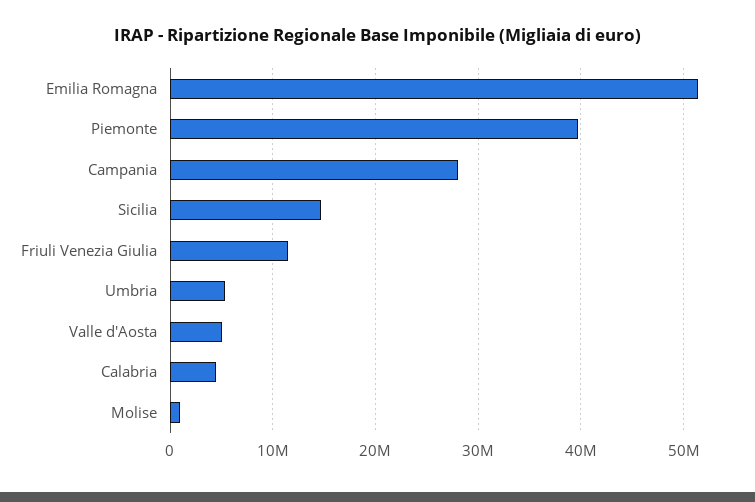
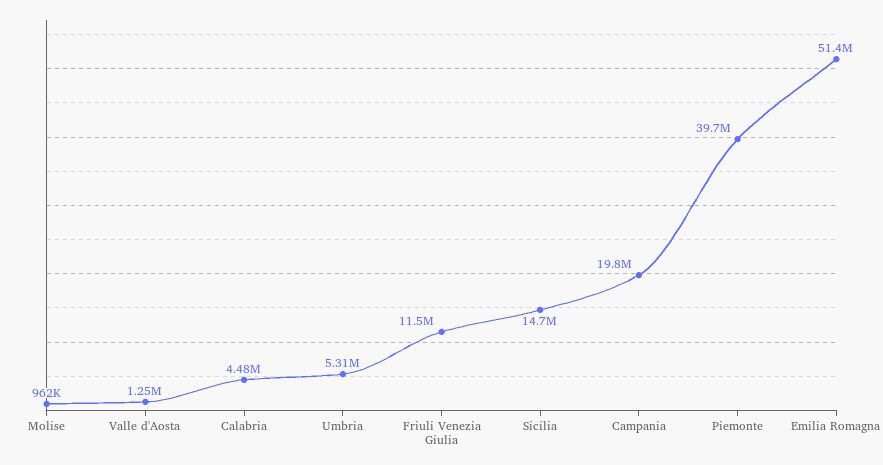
Campania: 28000000 -> 19800000
Valle d'Aosta: 5000000 -> 1250000

